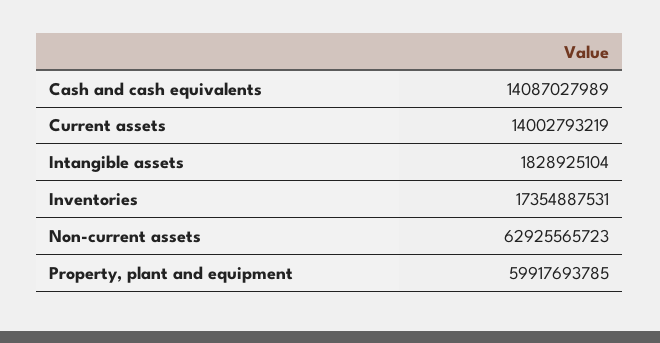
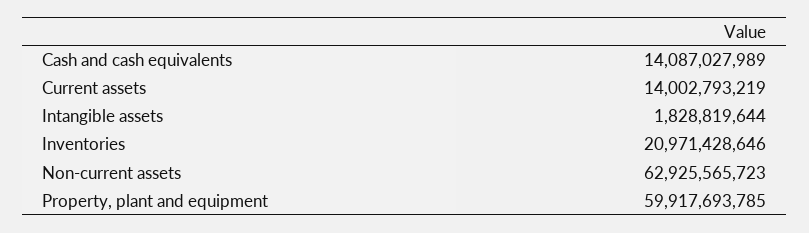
Intangible assets: 1828925104 -> 1828819644
Inventories: 17354887531 -> 20971428646

